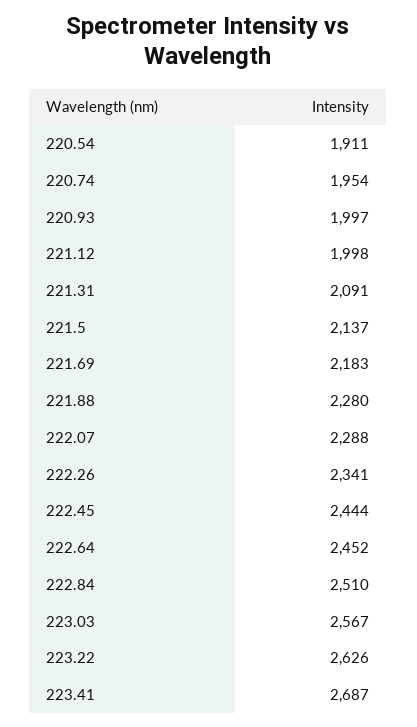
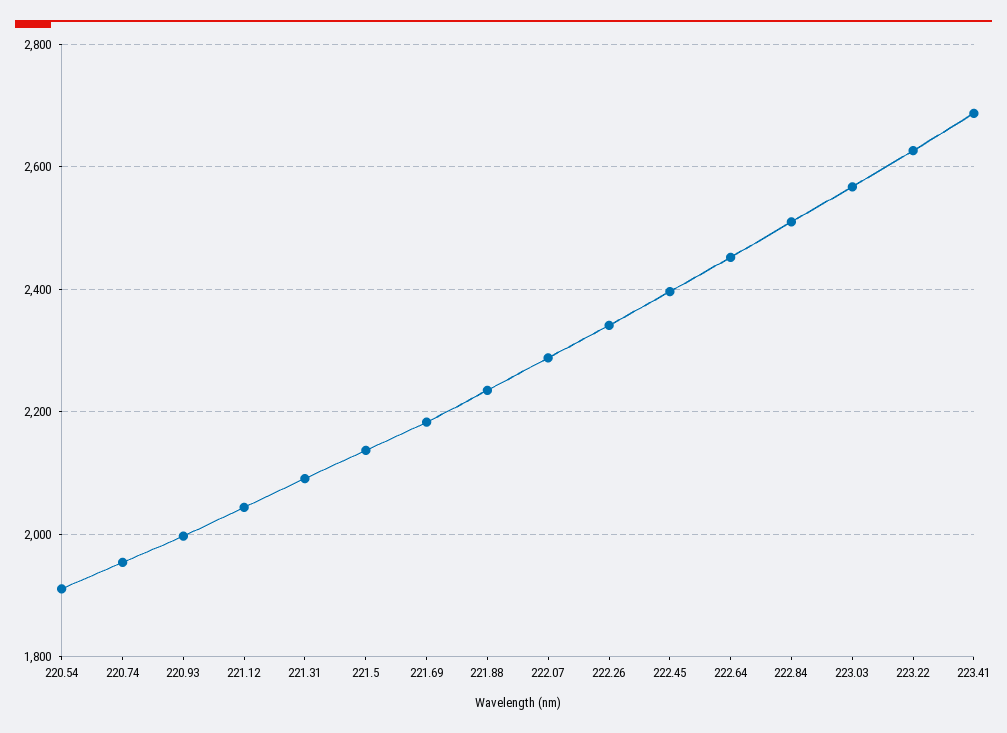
221.12: 1998 -> 2040
221.88: 2280 -> 2240
222.45: 2444 -> 2400

